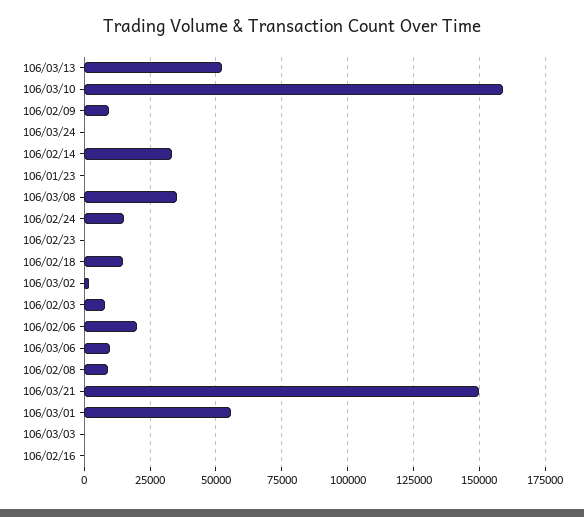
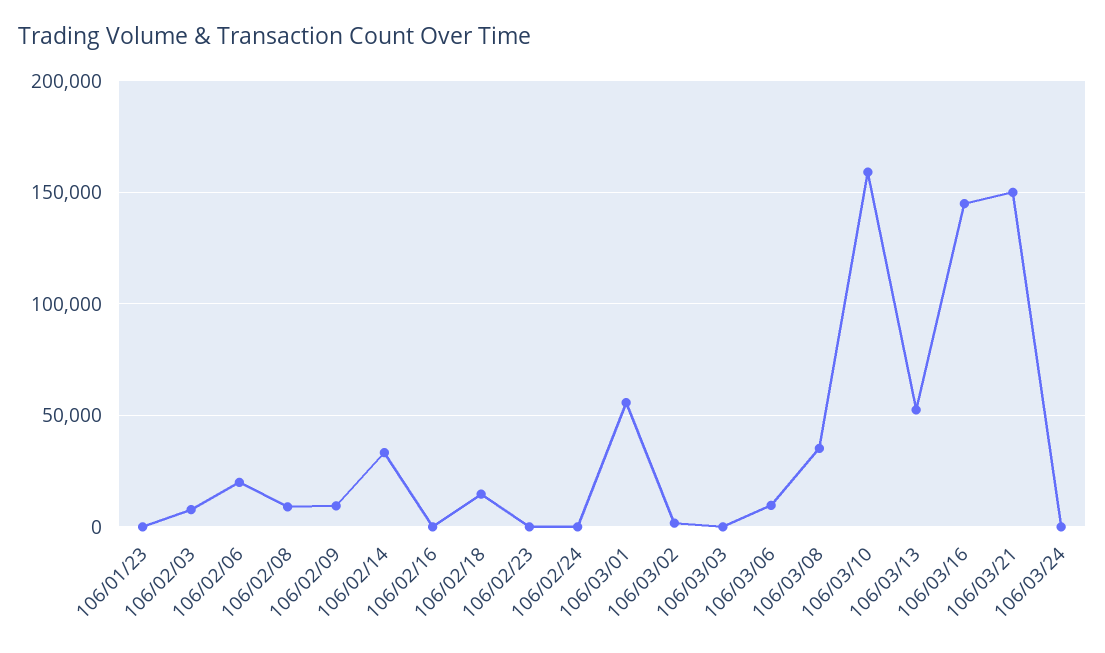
106/02/24: 15000 -> 0
106/03/16: none -> 145000

